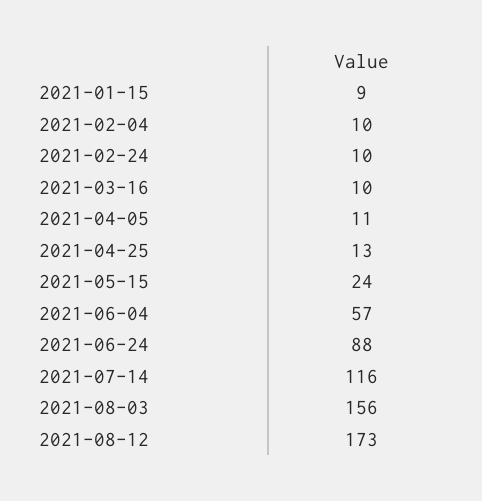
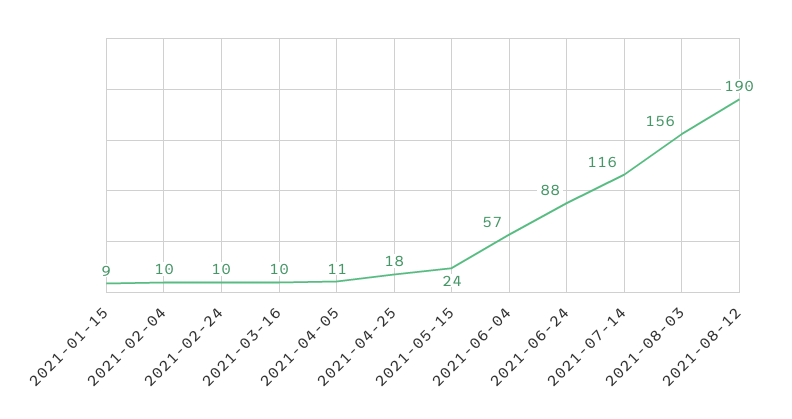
2021-04-25: 13 -> 18
2021-08-12: 173 -> 190

